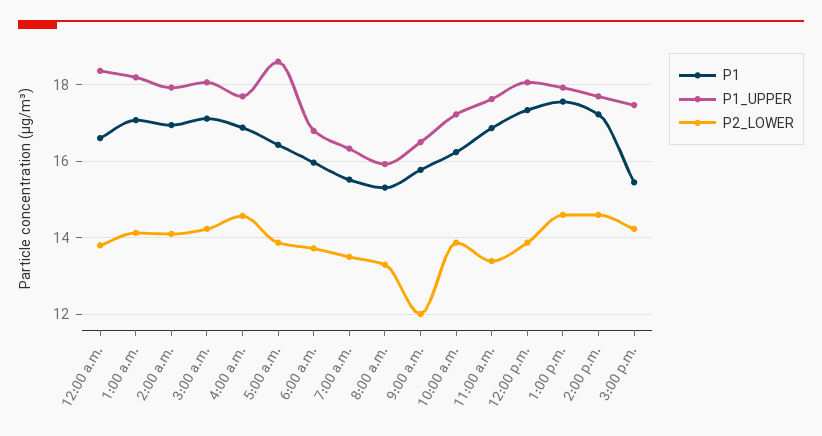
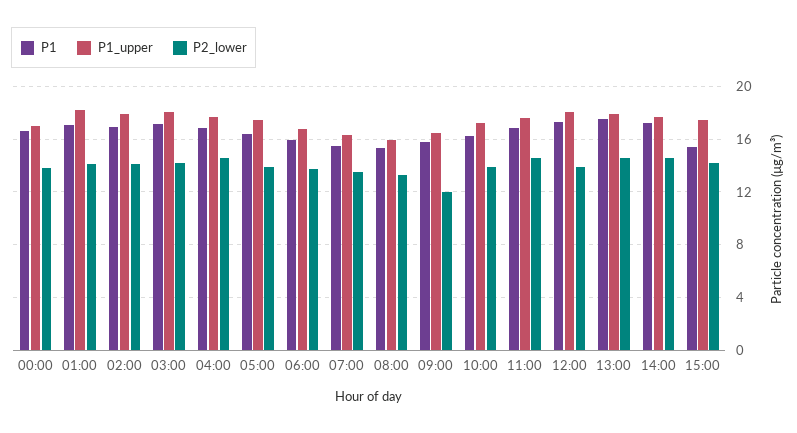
P1_UPPER, 12:00 a.m.: 18.4 -> 17
P1_UPPER, 5:00 a.m.: 18.6 -> 17.5
P2_LOWER, 11:00 a.m.: 13.4 -> 14.5

